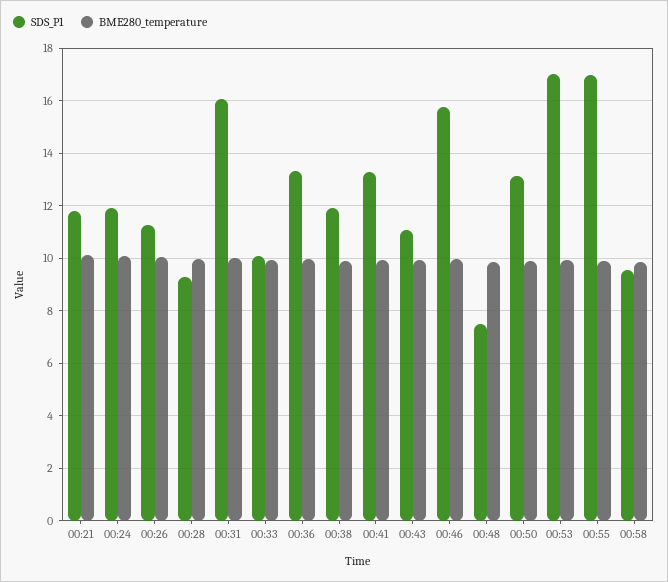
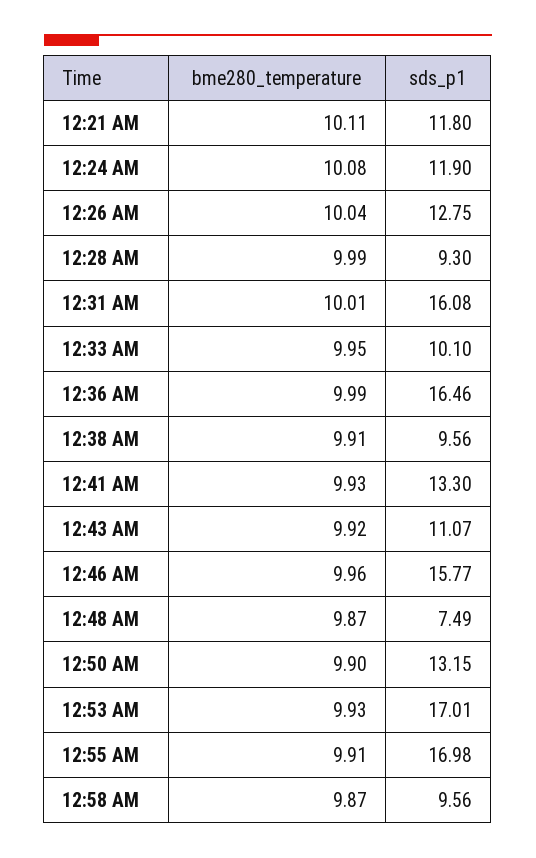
SDS_P1, 00:26: 11.25 -> 12.75
SDS_P1, 00:36: 13.25 -> 16.46
SDS_P1, 00:38: 12 -> 9.56

